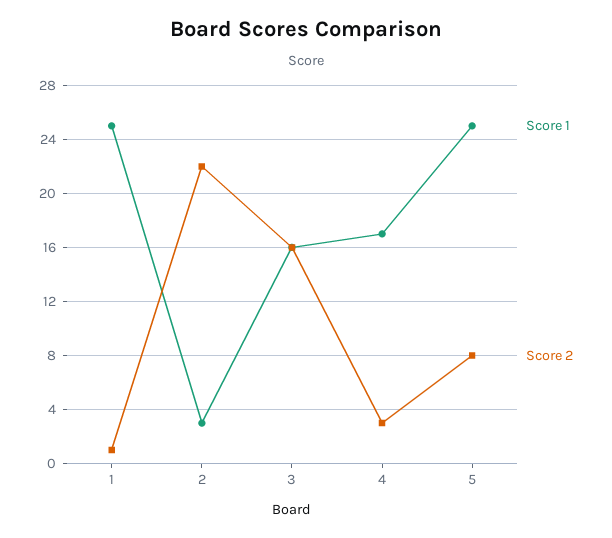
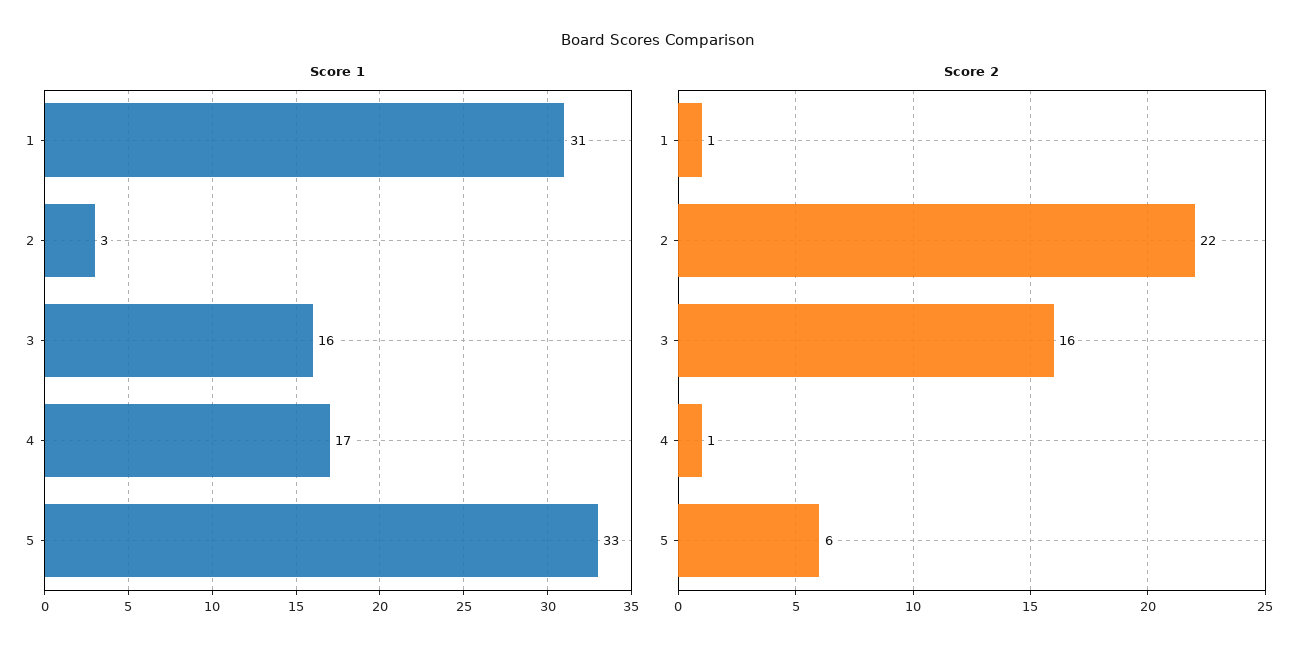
Score 1, 1: 25 -> 31
Score 2, 4: 3 -> 1
Score 1, 5: 25 -> 33
Score 2, 5: 8 -> 6

